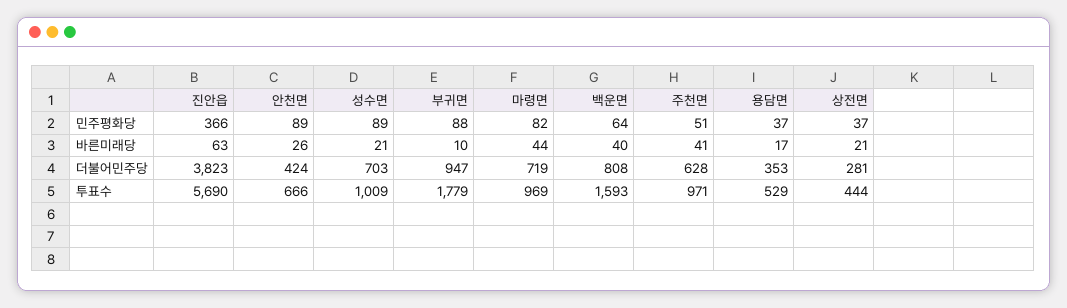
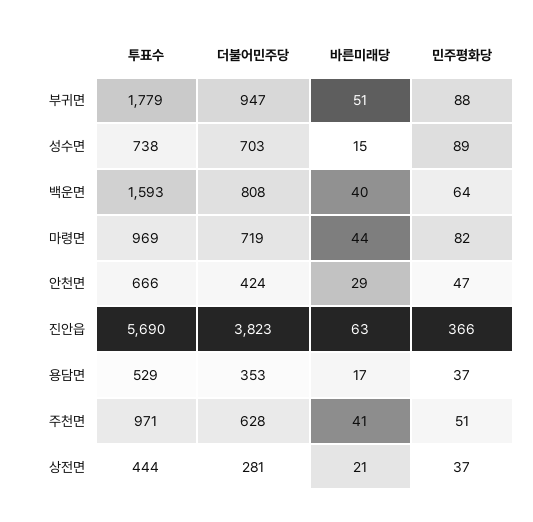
안천면, 민주평화당: 89 -> 47
안천면, 바른미래당: 26 -> 29
성수면, 바른미래당: 21 -> 15
부귀면, 바른미래당: 10 -> 51
성수면, 투표수: 1009 -> 738

